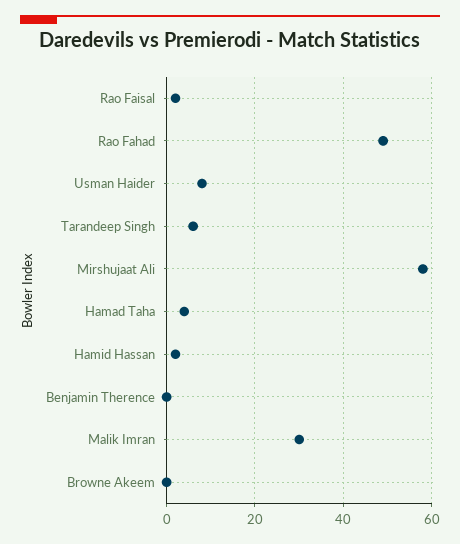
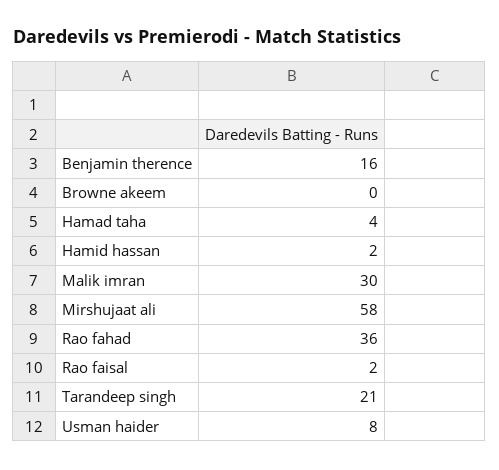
Rao Fahad: 50 -> 36
Tarandeep Singh: 5 -> 21
Benjamin Therence: 0 -> 16

